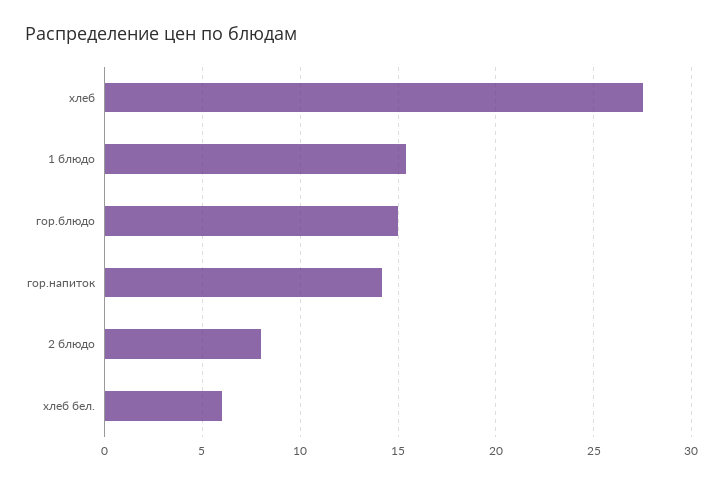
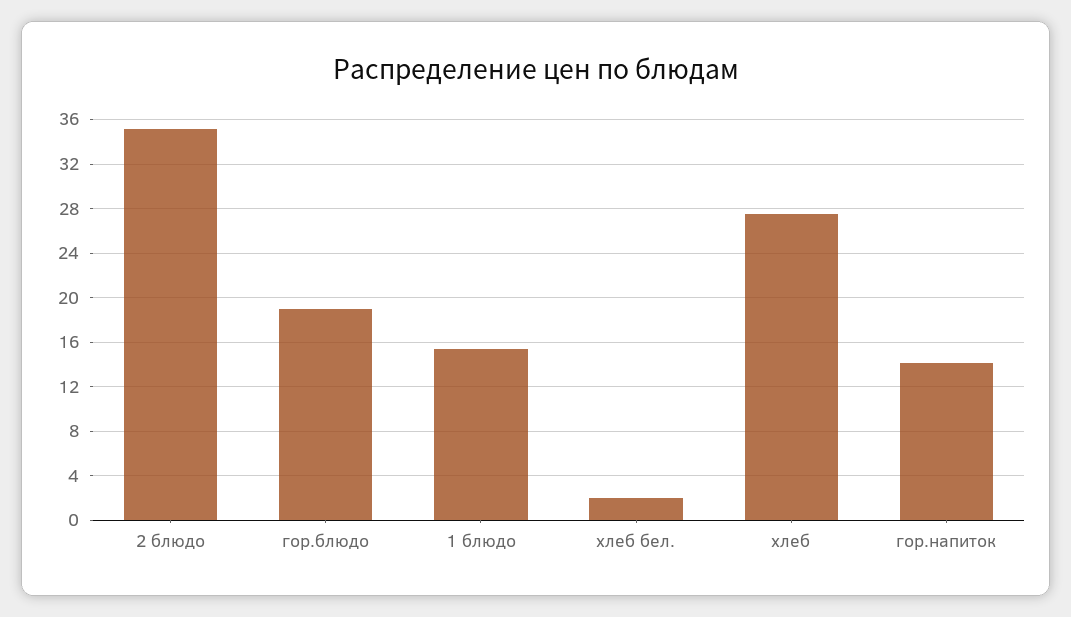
гор.блюдо: 15 -> 19
2 блюдо: 8 -> 35
хлеб бел.: 6 -> 2

